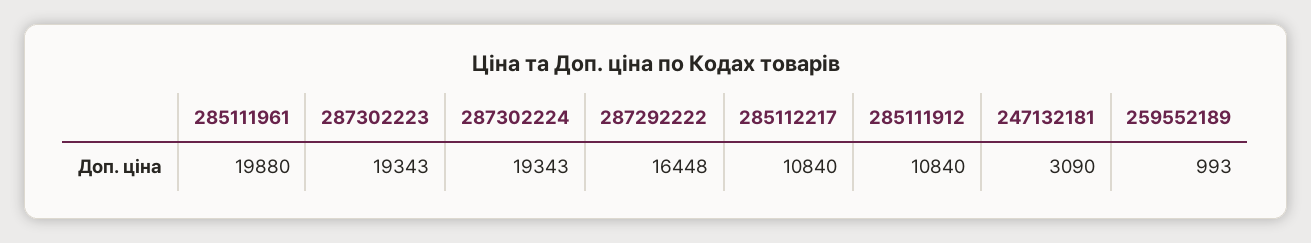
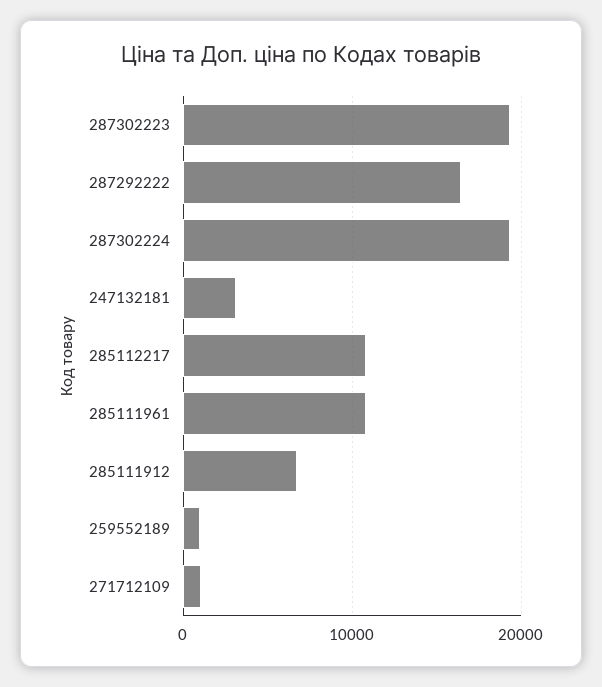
285111961: 19880 -> 11000
285111912: 10840 -> 7000
271712109: none -> 1000

